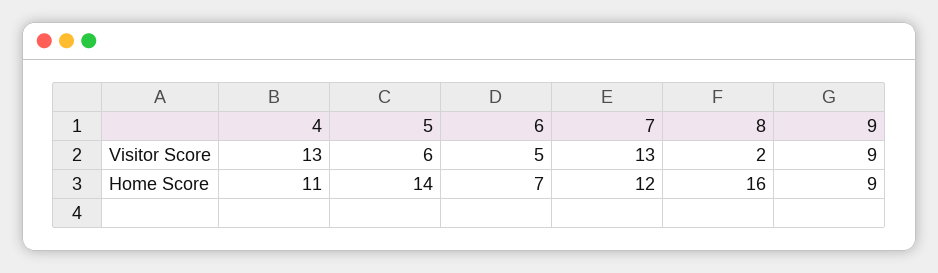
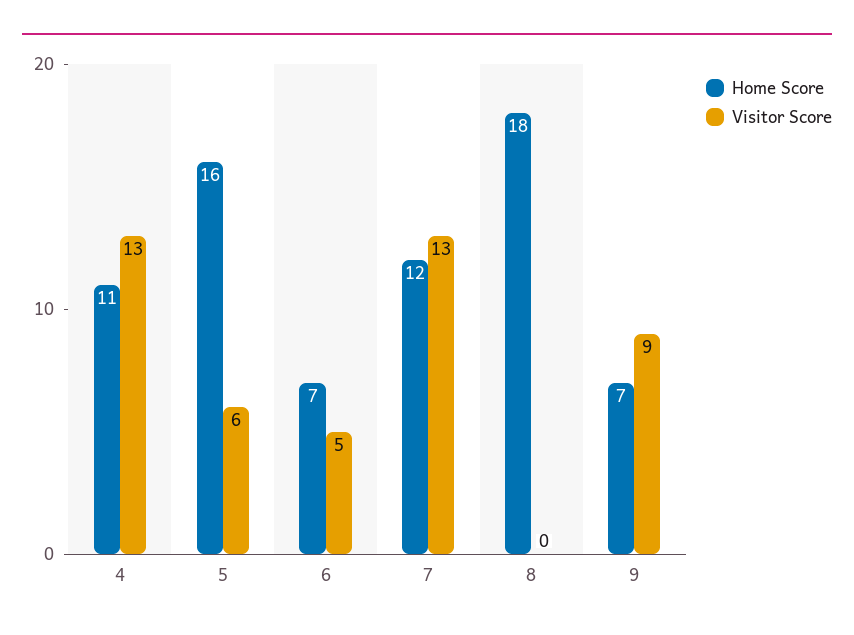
Visitor Score, 8: 2 -> 0
Home Score, 5: 14 -> 16
Home Score, 8: 16 -> 18
Home Score, 9: 9 -> 7

